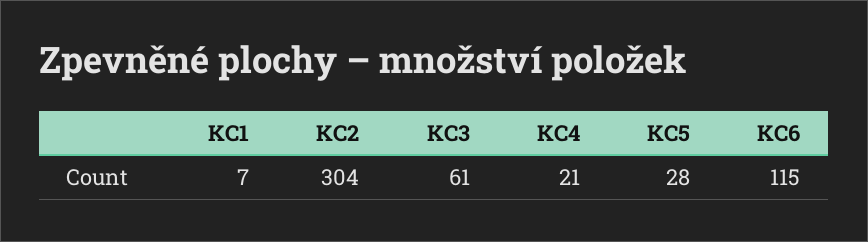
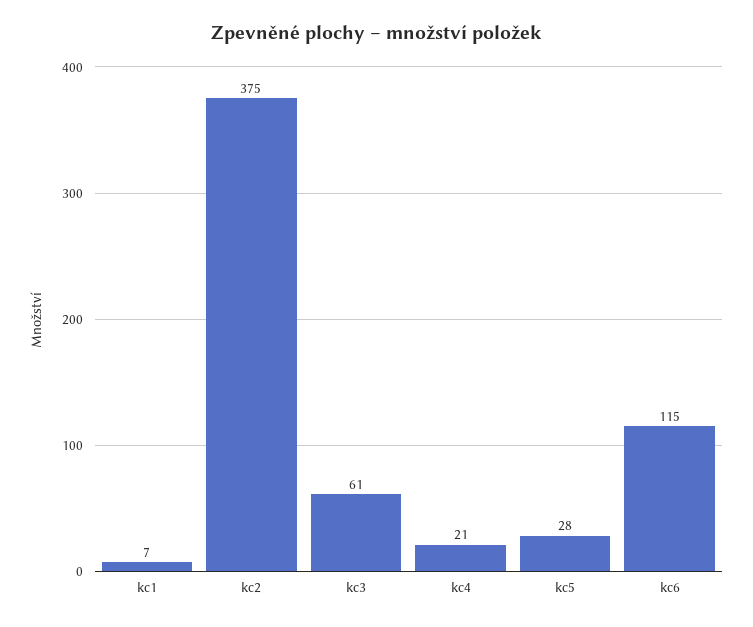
KC2: 304 -> 375

